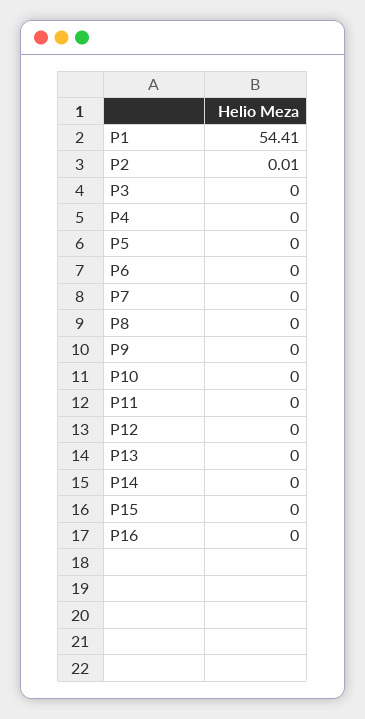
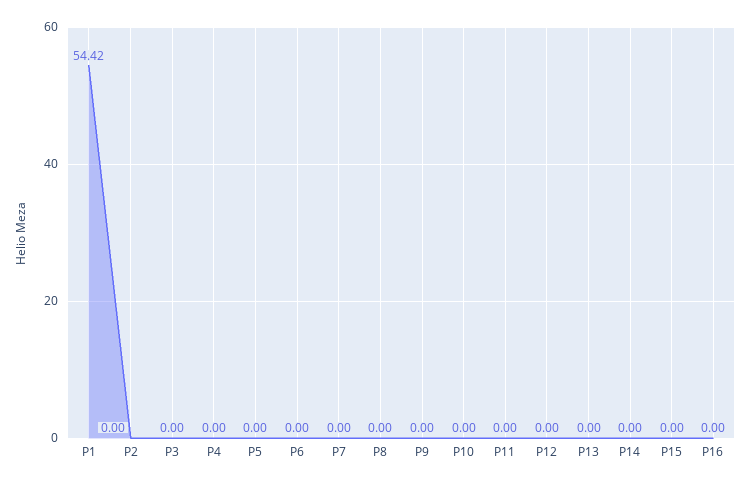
P1: 54.41 -> 54.42
P2: 0.01 -> 0

